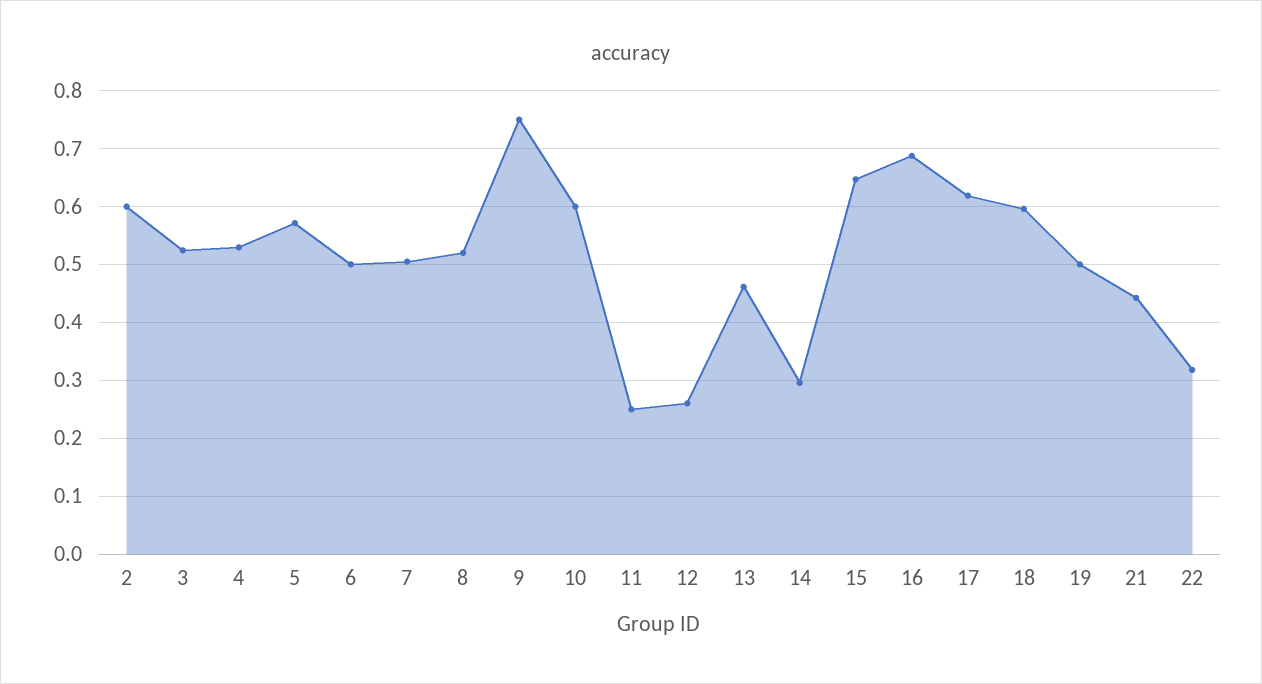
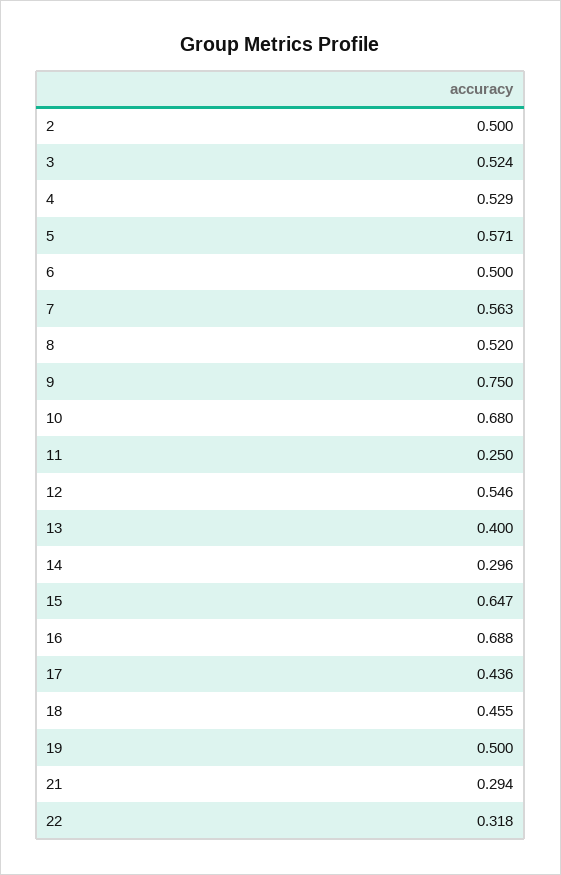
2: 0.6 -> 0.5
7: 0.5 -> 0.563
10: 0.6 -> 0.68
12: 0.26 -> 0.546
13: 0.46 -> 0.4
17: 0.62 -> 0.436
18: 0.6 -> 0.455
21: 0.44 -> 0.294

